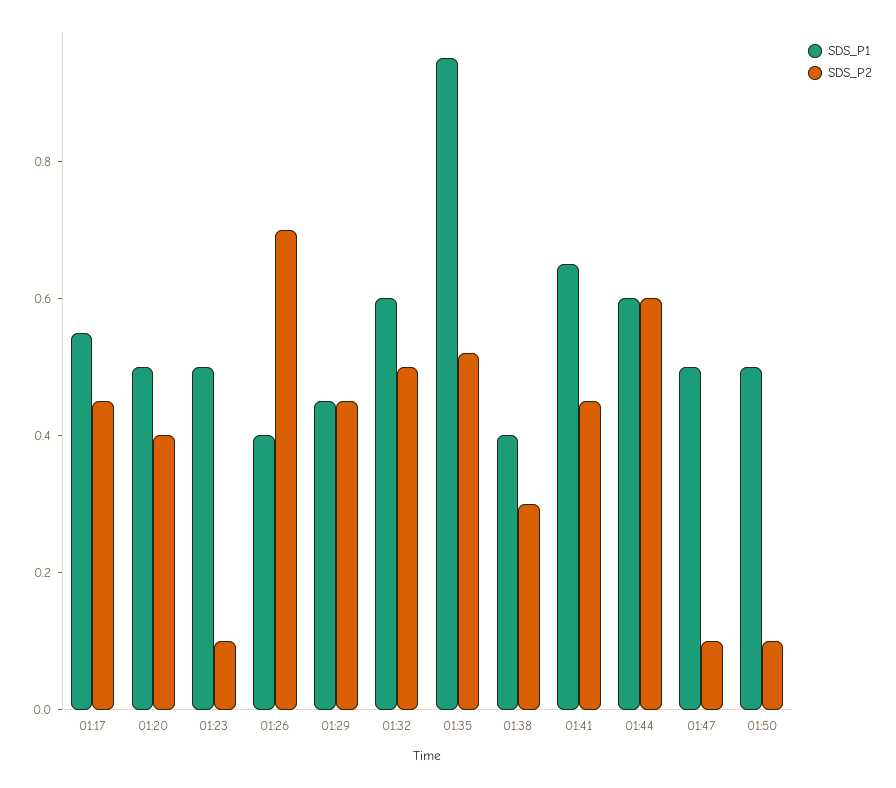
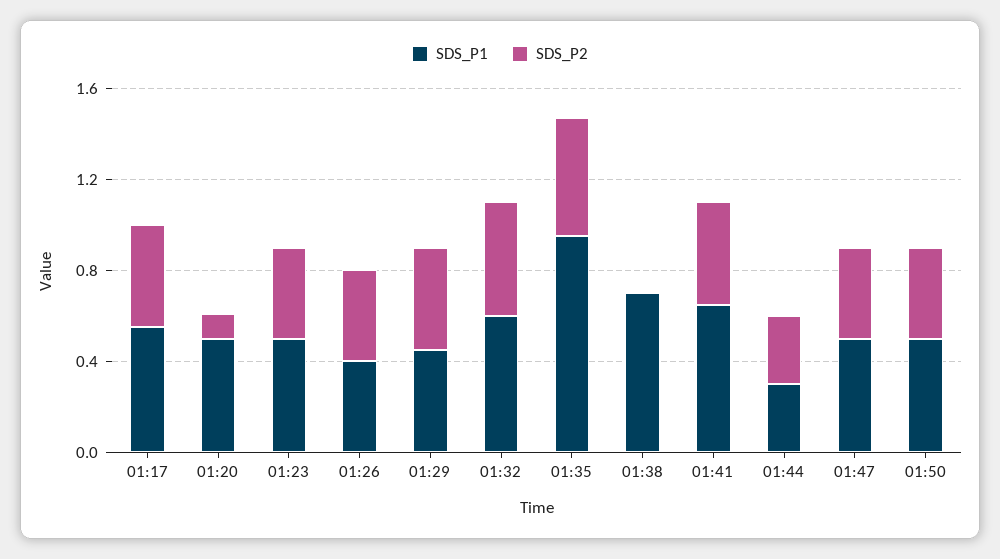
SDS_P2, 01:20: 0.4 -> 0.1
SDS_P2, 01:23: 0.1 -> 0.4
SDS_P2, 01:26: 0.7 -> 0.4
SDS_P1, 01:38: 0.4 -> 0.7
SDS_P2, 01:38: 0.3 -> 0
SDS_P1, 01:44: 0.6 -> 0.3
SDS_P2, 01:44: 0.6 -> 0.3
SDS_P2, 01:47: 0.1 -> 0.4
SDS_P2, 01:50: 0.1 -> 0.4

